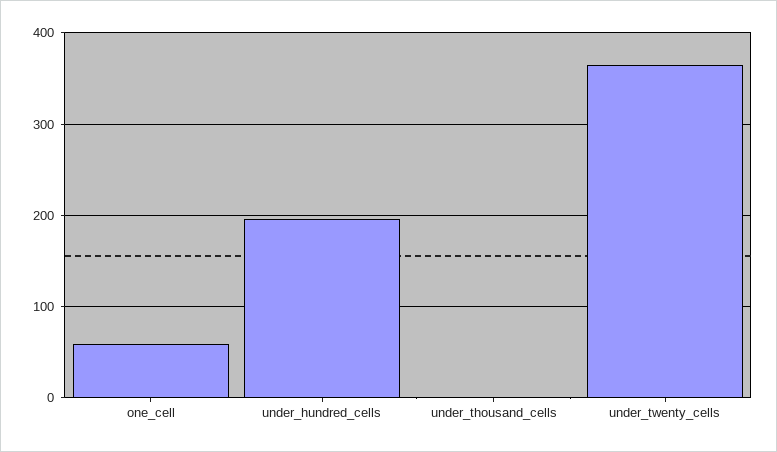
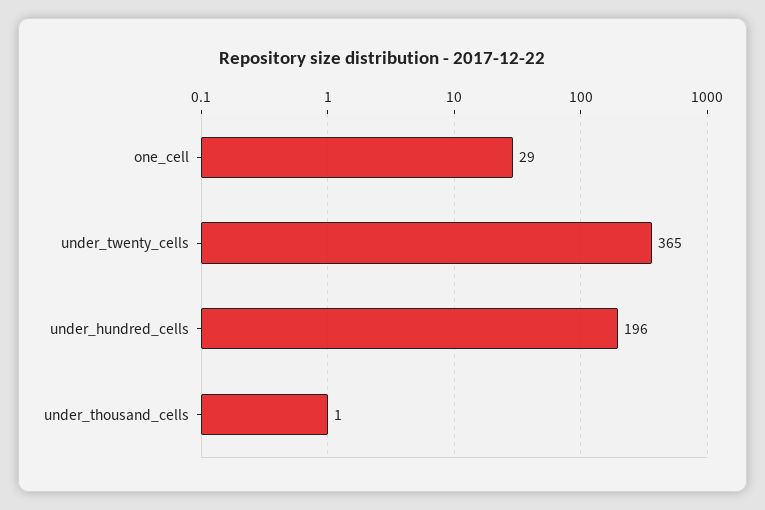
one_cell: 60 -> 29

